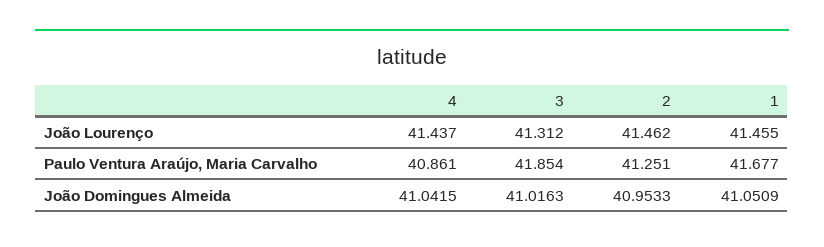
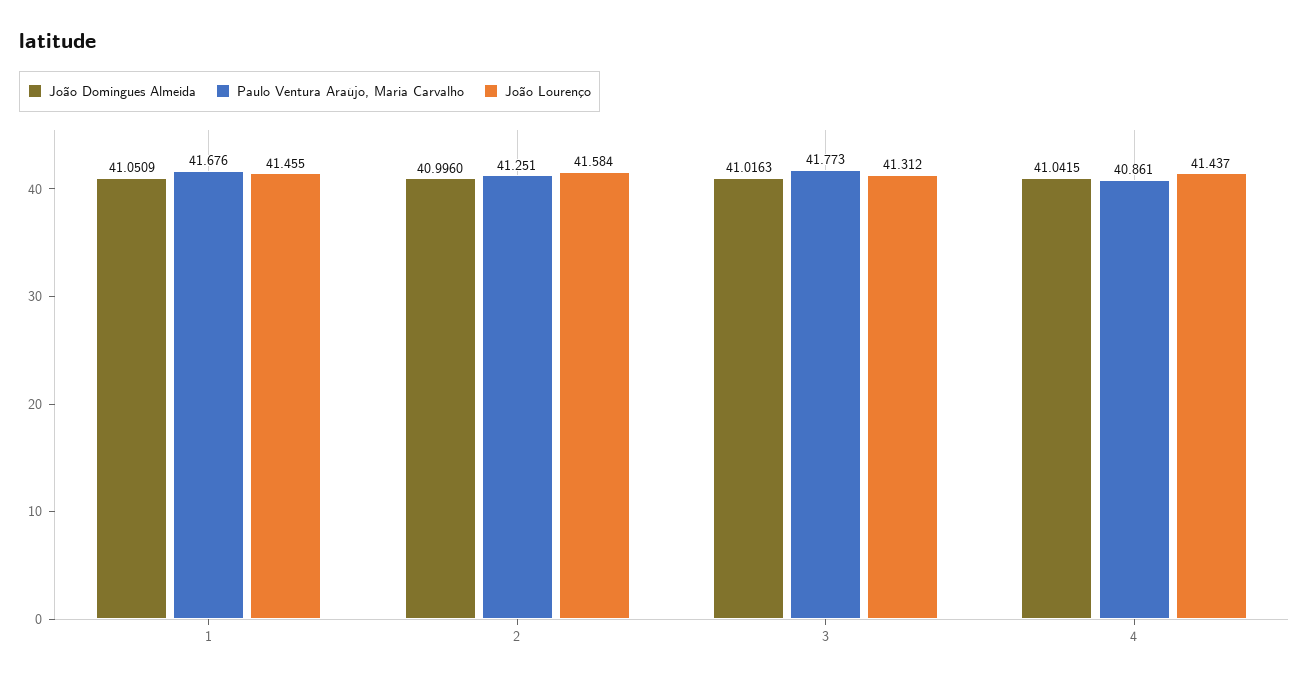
João Lourenço, 2: 41.462 -> 41.584
Paulo Ventura Araújo, Maria Carvalho, 3: 41.854 -> 41.773
Paulo Ventura Araújo, Maria Carvalho, 1: 41.677 -> 41.676
João Domingues Almeida, 2: 40.9533 -> 40.996

